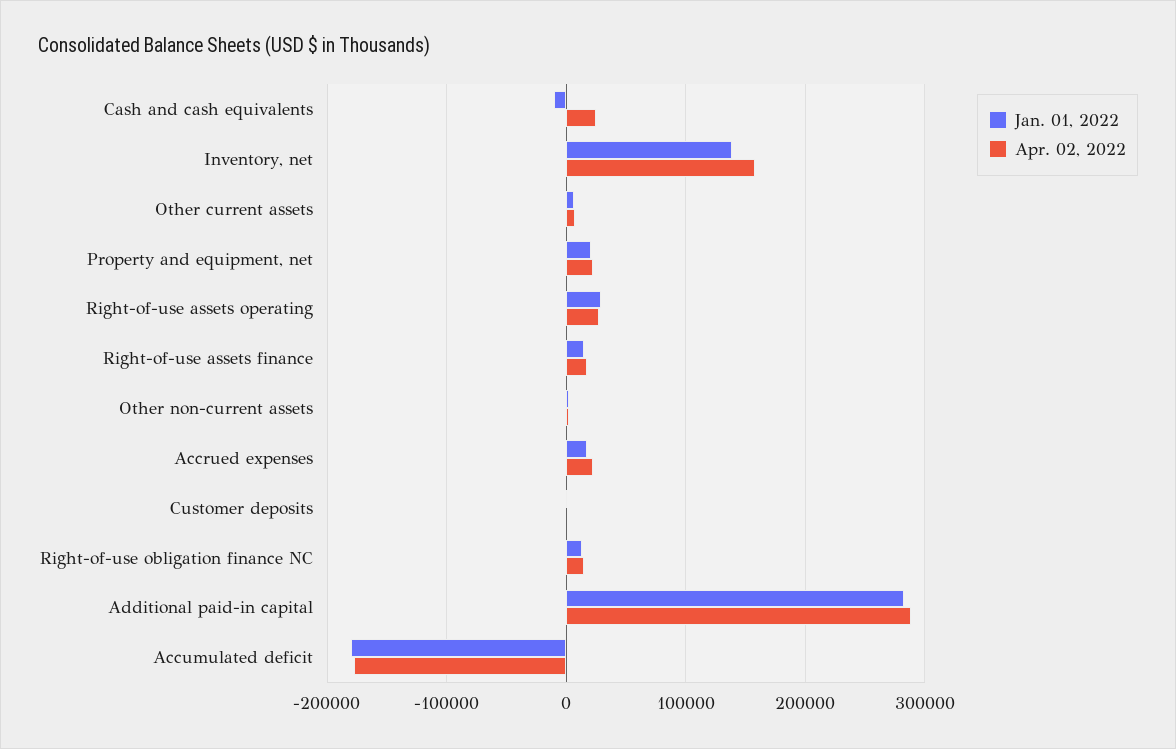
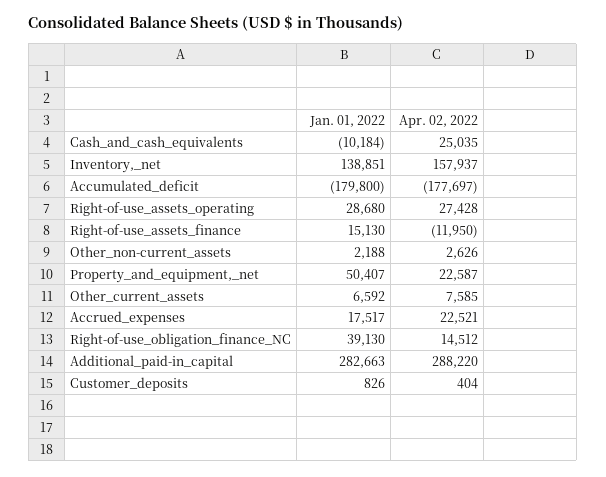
Jan. 01, 2022, Property and equipment, net: 20000 -> 50407
Apr. 02, 2022, Right-of-use assets finance: 20000 -> -11950
Jan. 01, 2022, Right-of-use obligation finance NC: 10000 -> 39130

